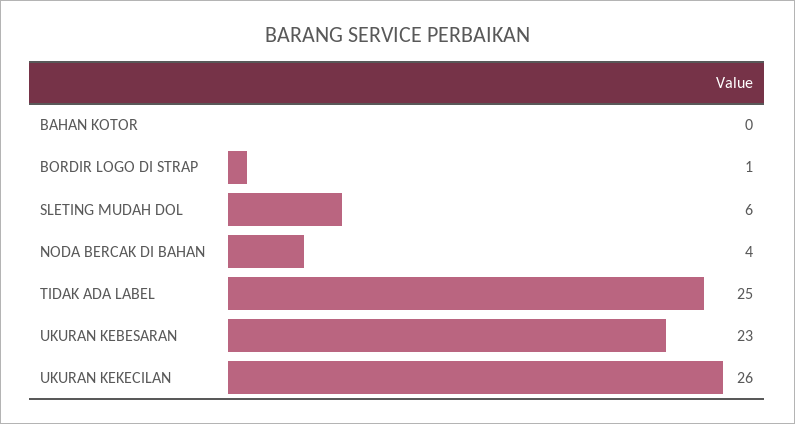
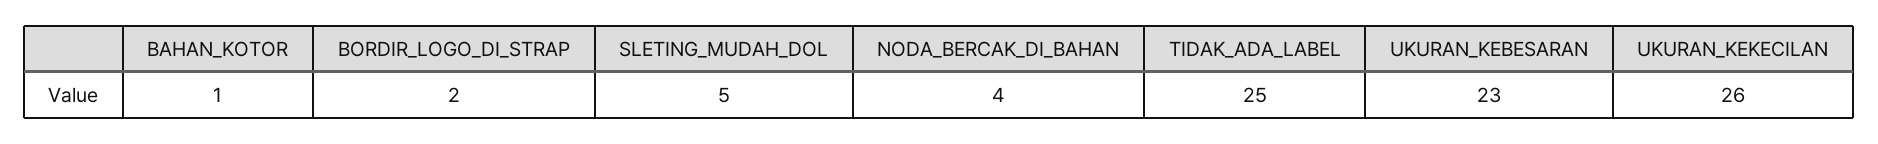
BAHAN KOTOR: 0 -> 1
BORDIR LOGO DI STRAP: 1 -> 2
SLETING MUDAH DOL: 6 -> 5

